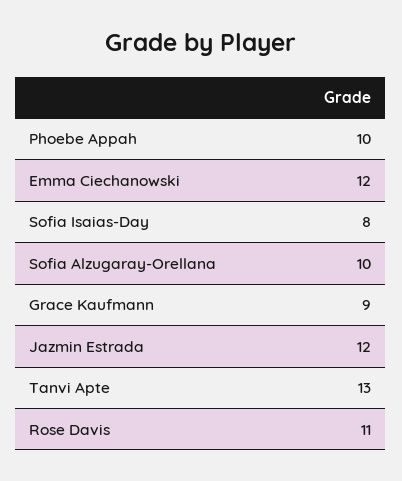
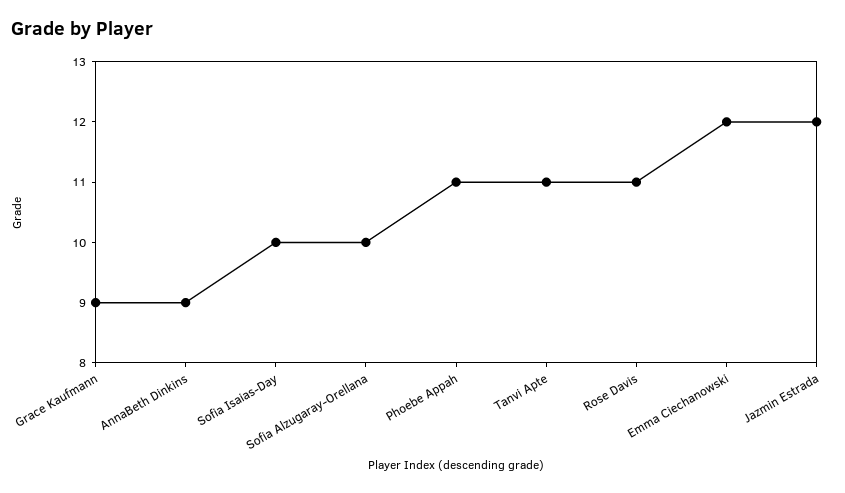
Phoebe Appah: 10 -> 11
Sofia Isaias-Day: 8 -> 10
Tanvi Apte: 13 -> 11
AnnaBeth Dinkins: none -> 9

